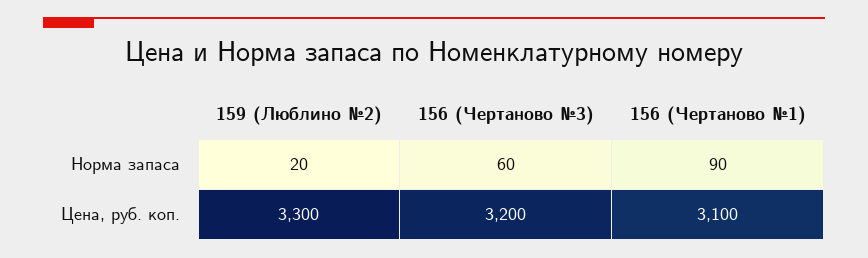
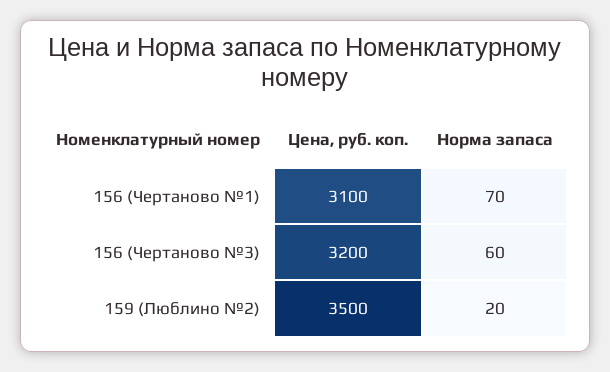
156 (Чертаново №1), Норма запаса: 90 -> 70
159 (Люблино №2), Цена, руб. коп.: 3300 -> 3500

